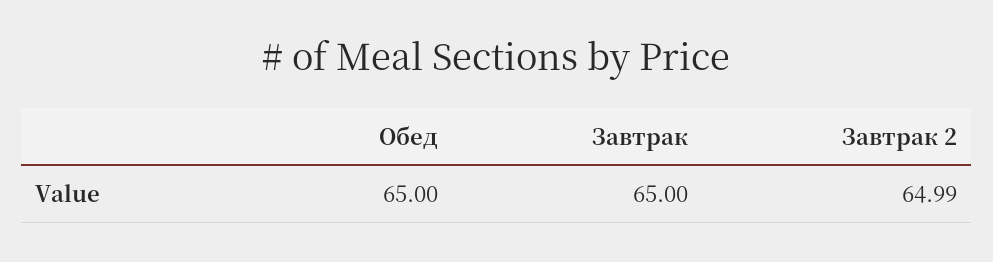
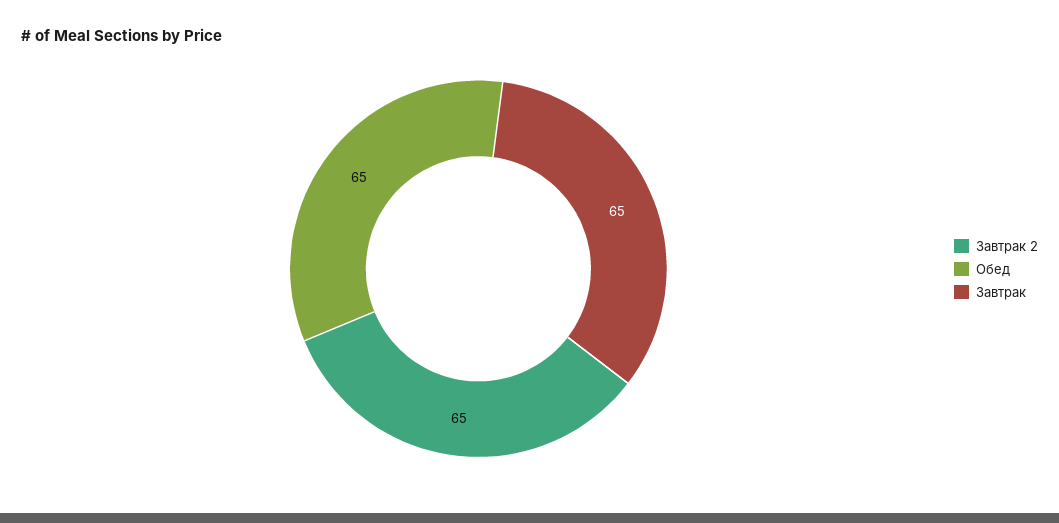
Завтрак 2: 64.99 -> 65

